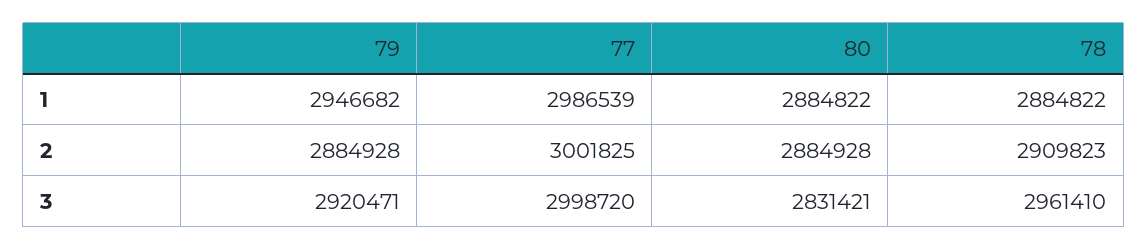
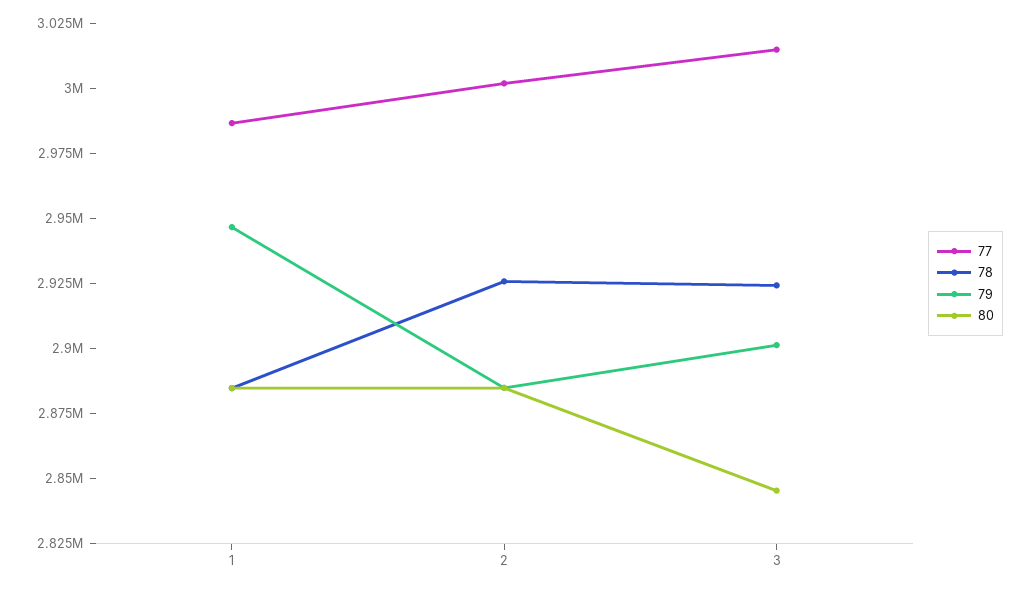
78, 2: 2909823 -> 2925000
79, 3: 2920471 -> 2900000
77, 3: 2998720 -> 3015000
80, 3: 2831421 -> 2845000
78, 3: 2961410 -> 2925000

